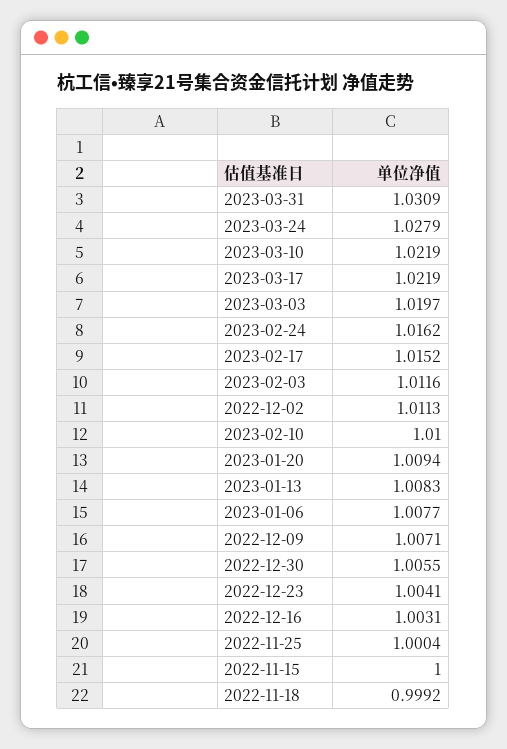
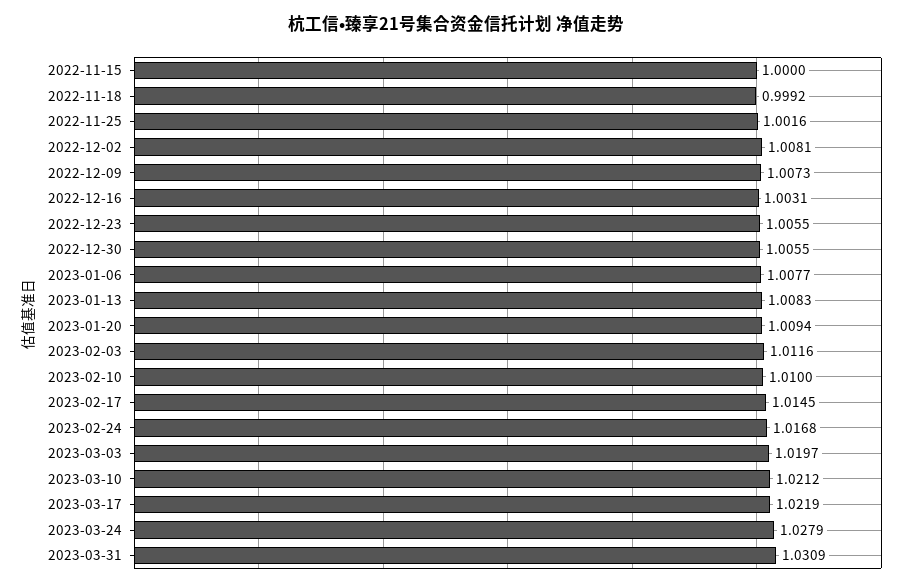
2023-03-10: 1.0219 -> 1.0212
2023-02-24: 1.0162 -> 1.0168
2023-02-17: 1.0152 -> 1.0145
2022-12-02: 1.0113 -> 1.0081
2022-12-09: 1.0071 -> 1.0073
2022-12-23: 1.0041 -> 1.0055
2022-11-25: 1.0004 -> 1.0016

